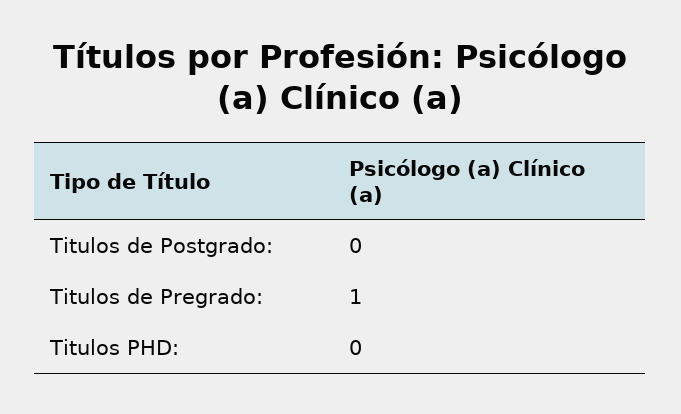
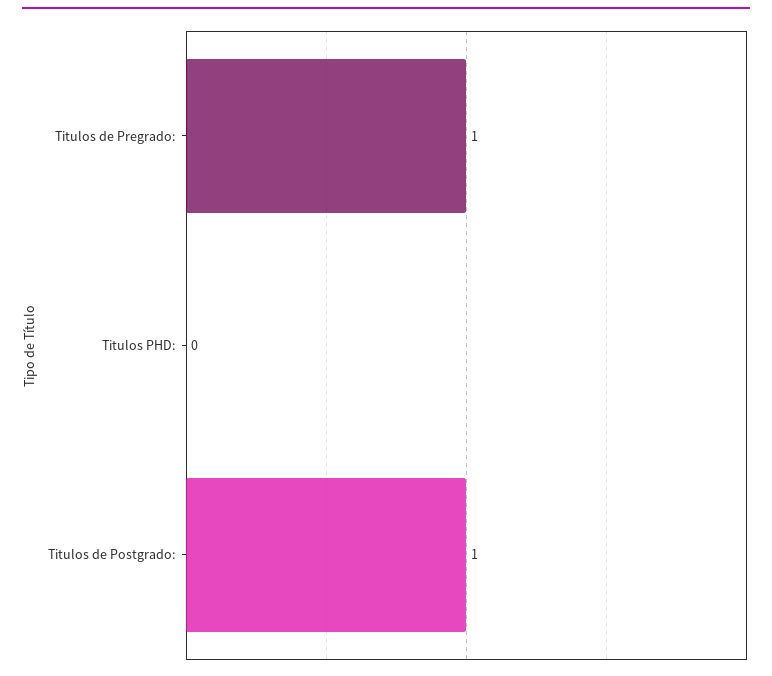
Titulos de Postgrado:: 0 -> 1

